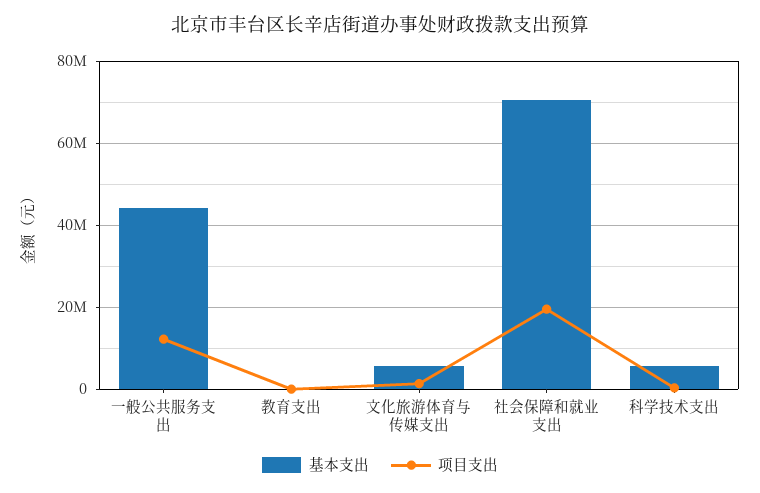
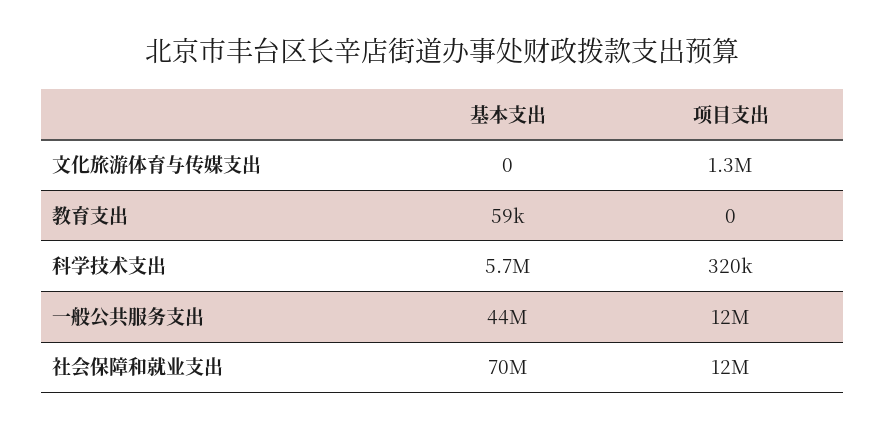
基本支出, 文化旅游体育与传媒支出: 6000000 -> 0
项目支出, 社会保障和就业支出: 20000000 -> 12000000

